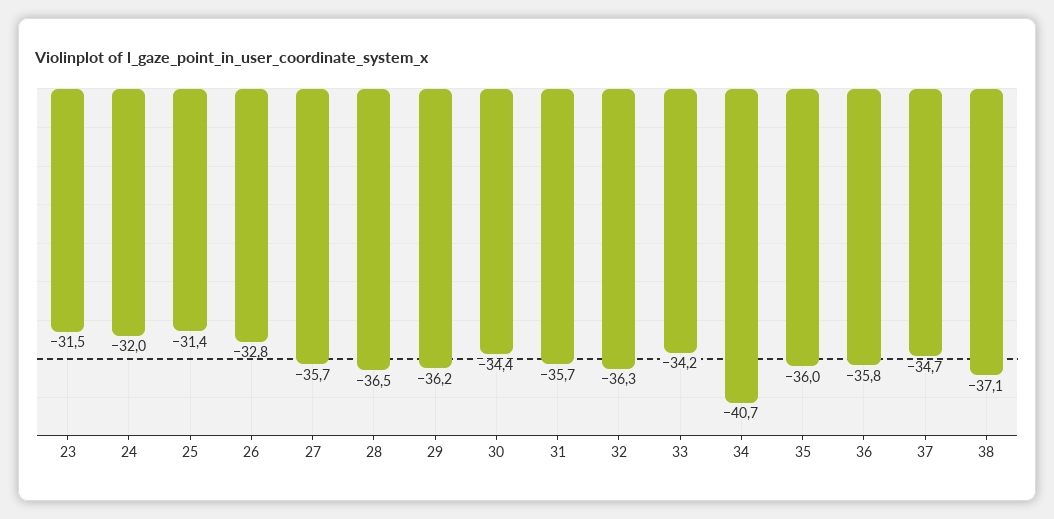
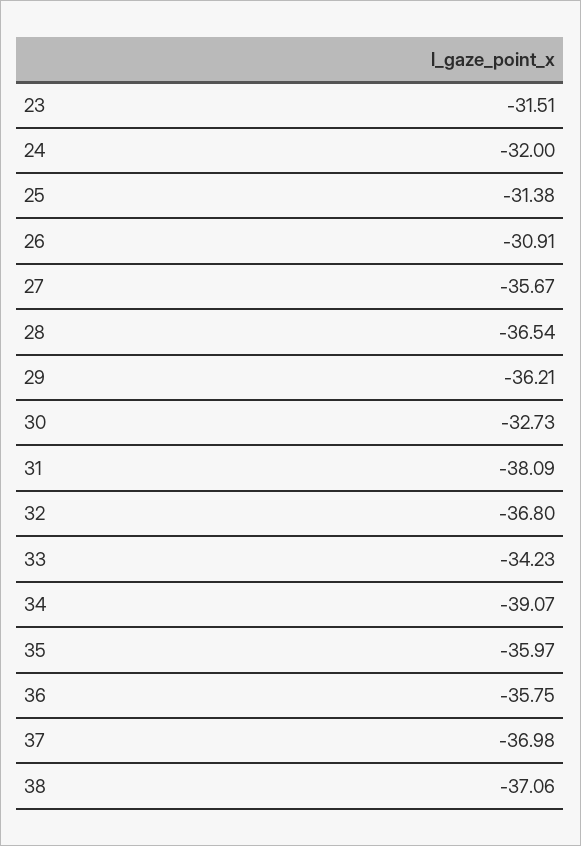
26: -32.8 -> -30.91
30: -34.4 -> -32.73
31: -35.7 -> -38.09
32: -36.3 -> -36.8
34: -40.7 -> -39.07
37: -34.7 -> -36.98

